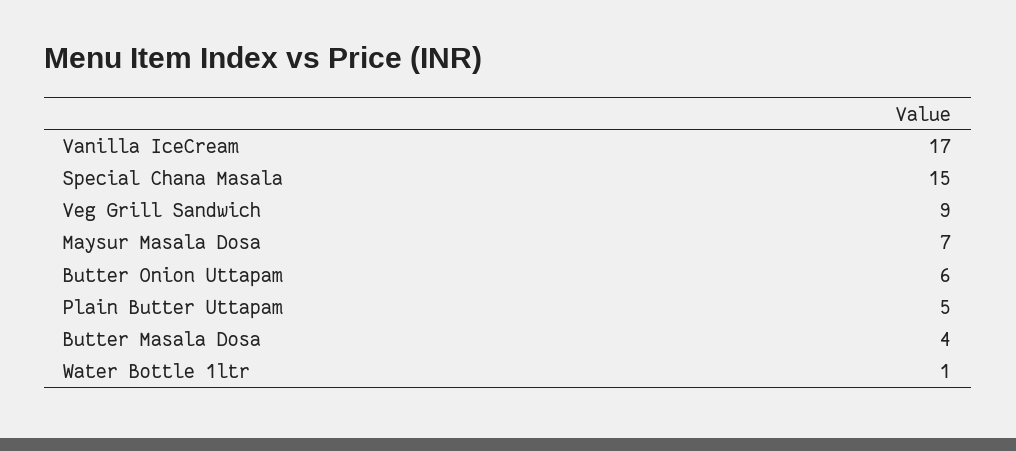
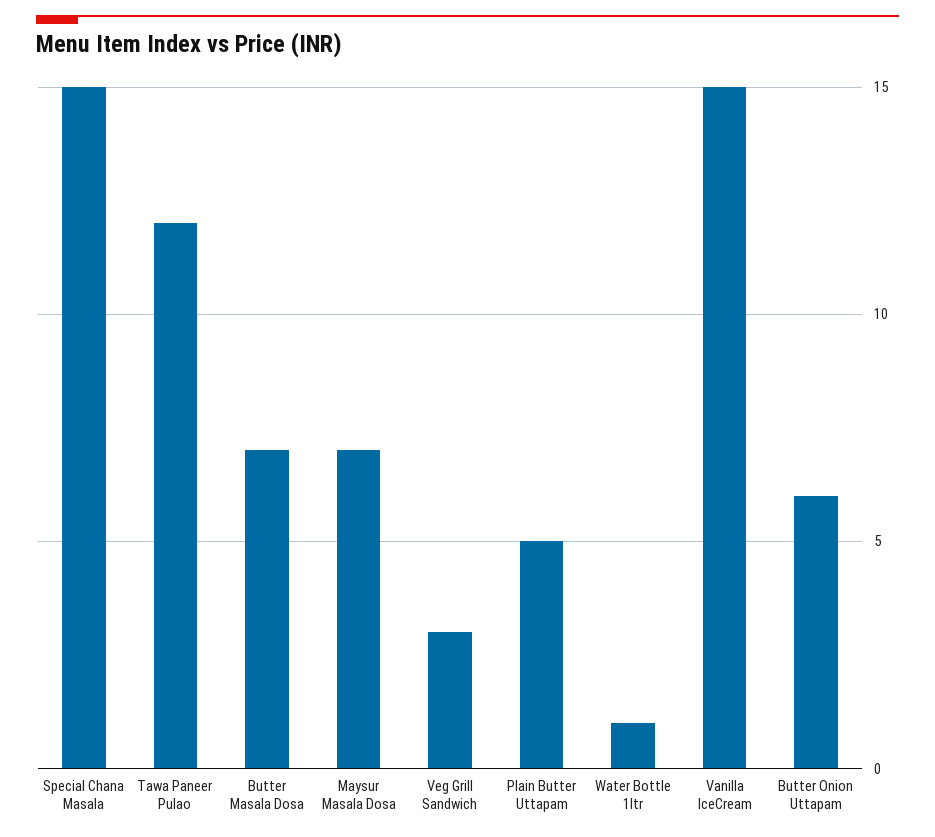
Vanilla IceCream: 17 -> 15
Veg Grill Sandwich: 9 -> 3
Butter Masala Dosa: 4 -> 7
Tawa Paneer Pulao: none -> 12

